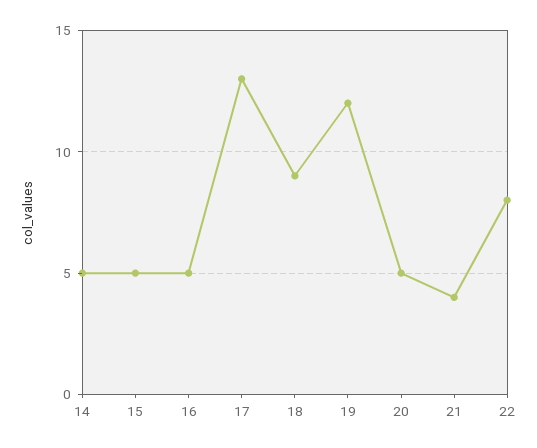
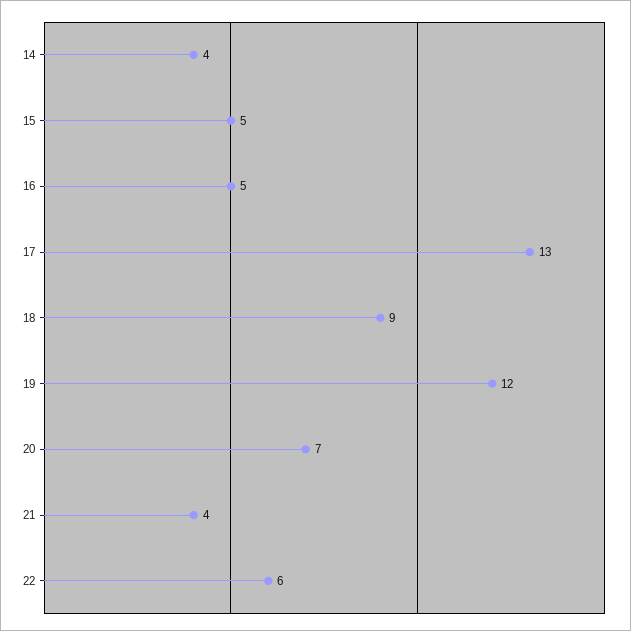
14: 5 -> 4
20: 5 -> 7
22: 8 -> 6

